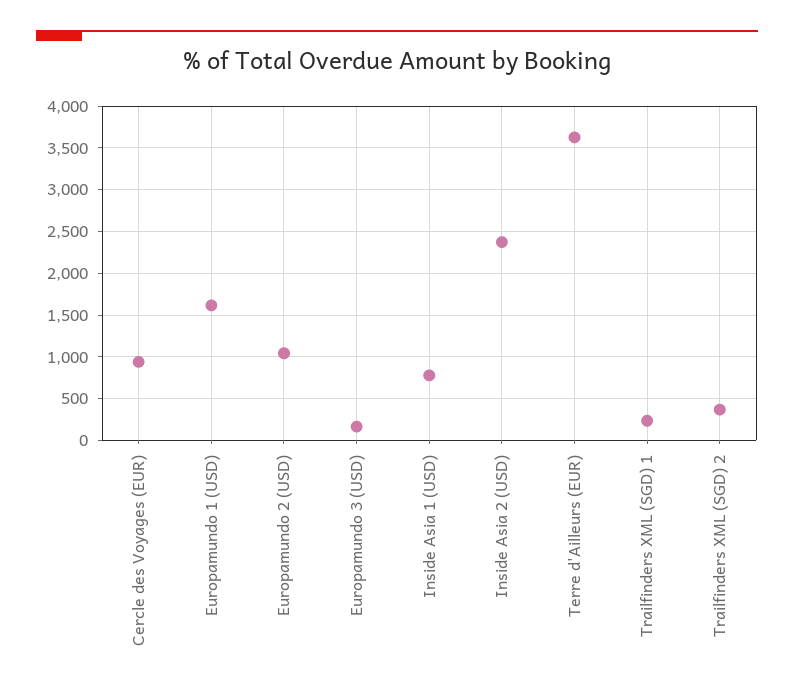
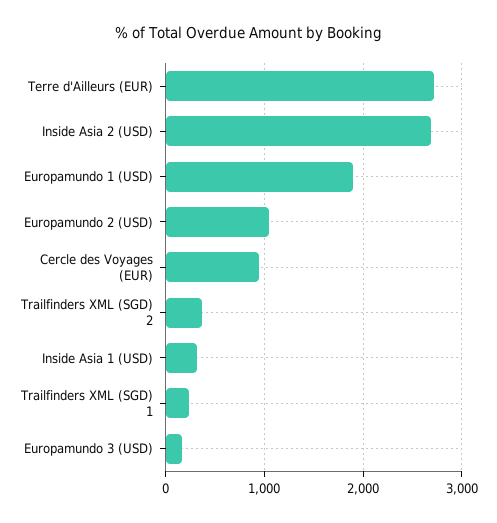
Europamundo 1 (USD): 1600 -> 1900
Inside Asia 1 (USD): 800 -> 300
Inside Asia 2 (USD): 2400 -> 2700
Terre d'Ailleurs (EUR): 3600 -> 2700

